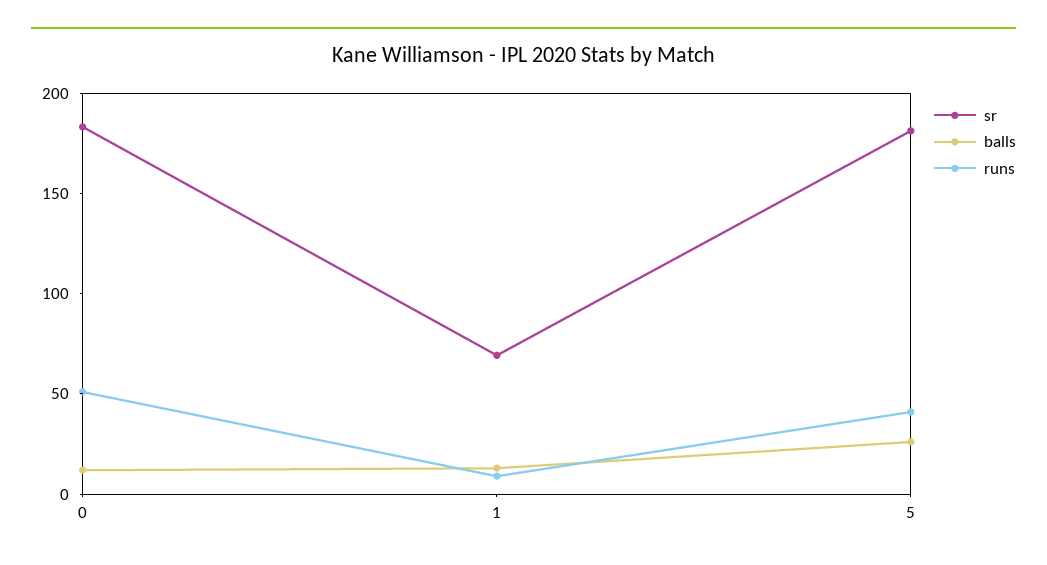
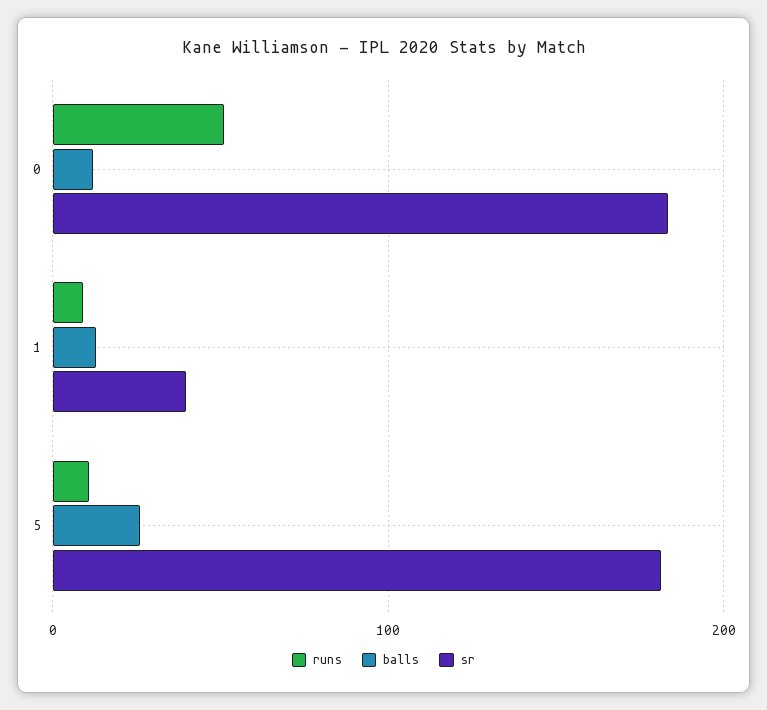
sr, 1: 70 -> 40
runs, 5: 40 -> 10

